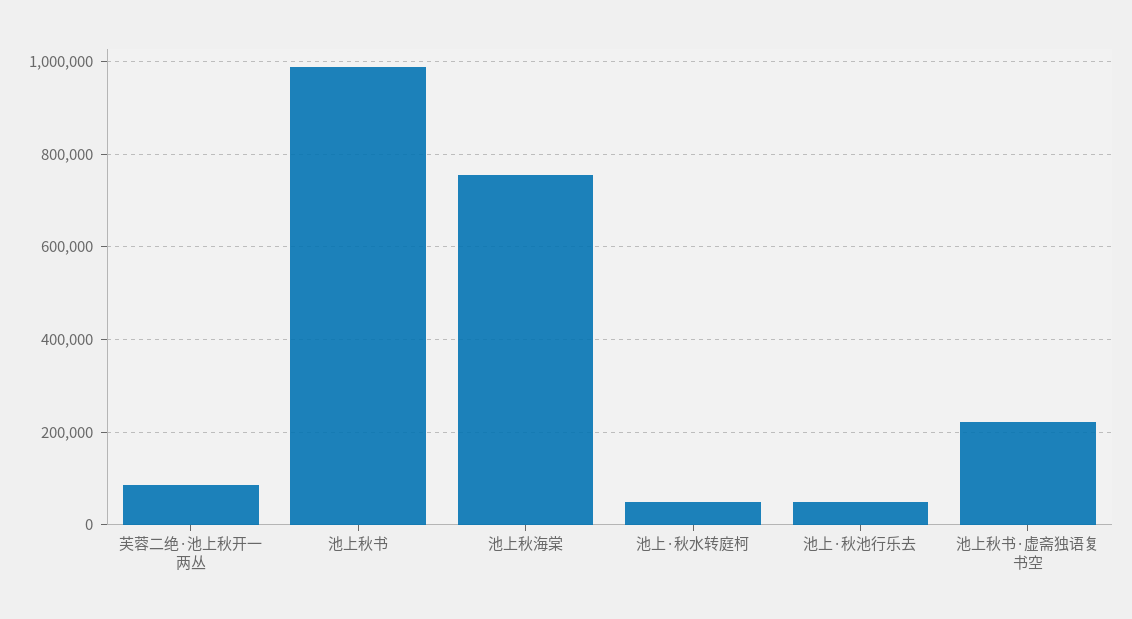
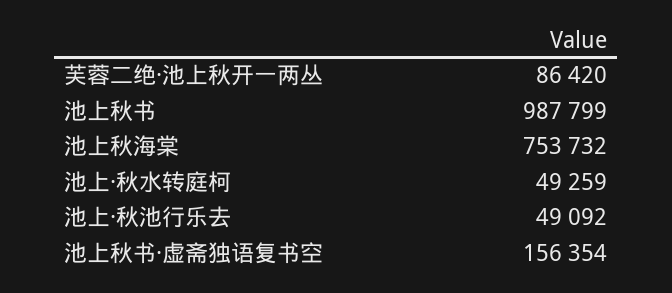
池上秋书·虚斋独语复书空: 220000 -> 156354

